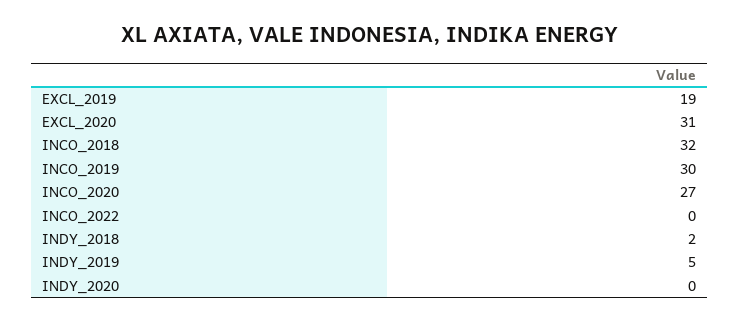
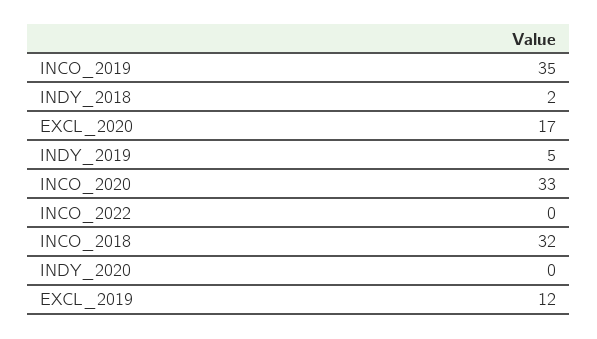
EXCL_2019: 19 -> 12
EXCL_2020: 31 -> 17
INCO_2019: 30 -> 35
INCO_2020: 27 -> 33

